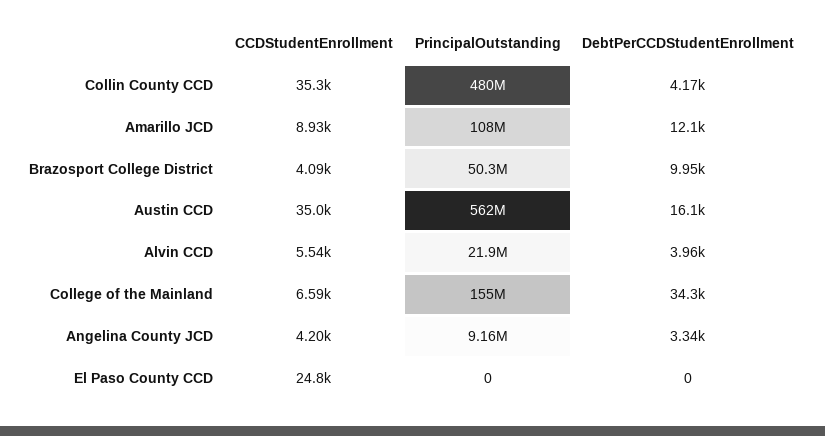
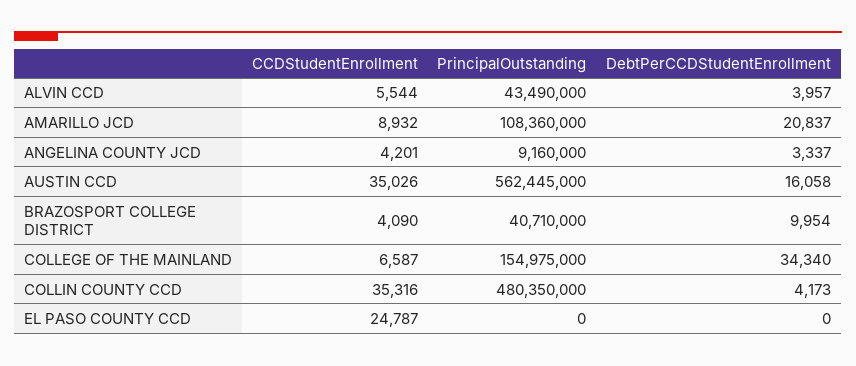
DebtPerCCDStudentEnrollment, Amarillo JCD: 12100 -> 20837
PrincipalOutstanding, Brazosport College District: 50300000 -> 40710000
PrincipalOutstanding, Alvin CCD: 21900000 -> 43490000

